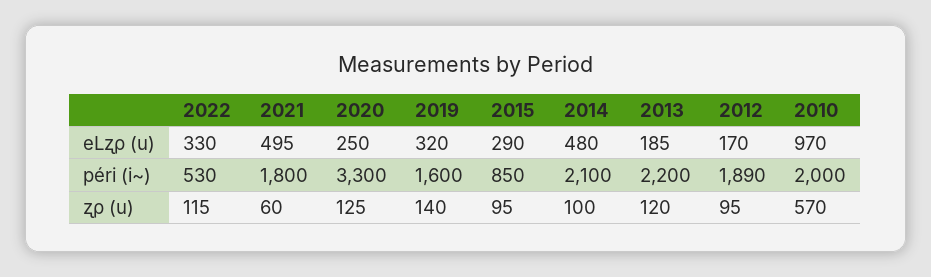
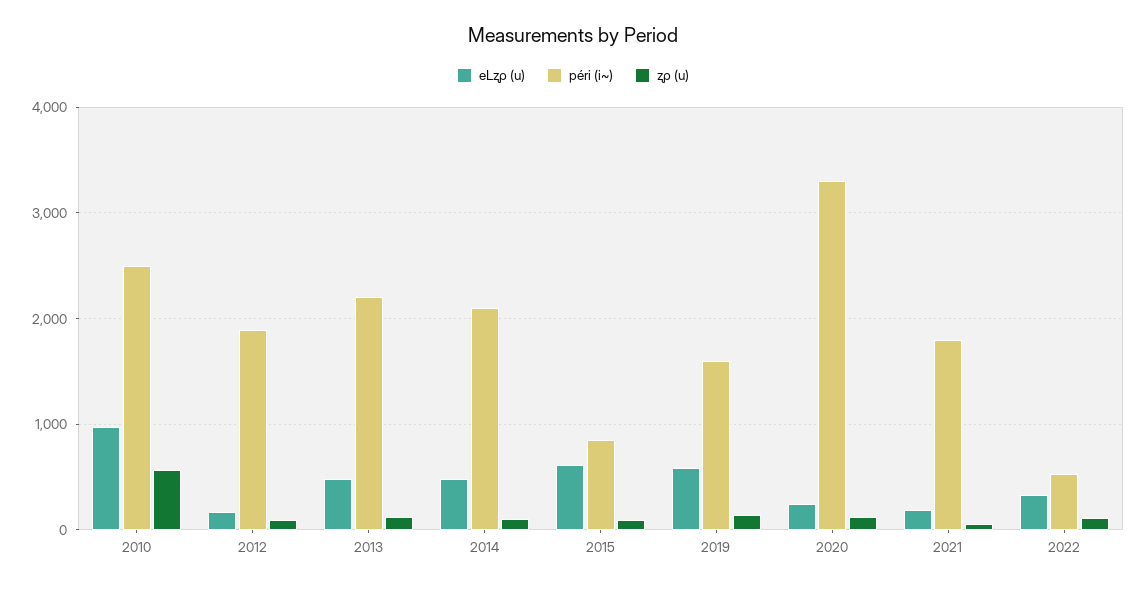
eLʐρ (u), 2021: 495 -> 200
eLʐρ (u), 2019: 320 -> 600
eLʐρ (u), 2015: 290 -> 600
eLʐρ (u), 2013: 185 -> 500
péri (i~), 2010: 2000 -> 2500

